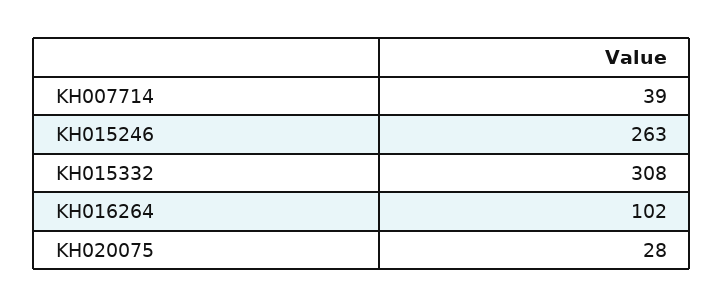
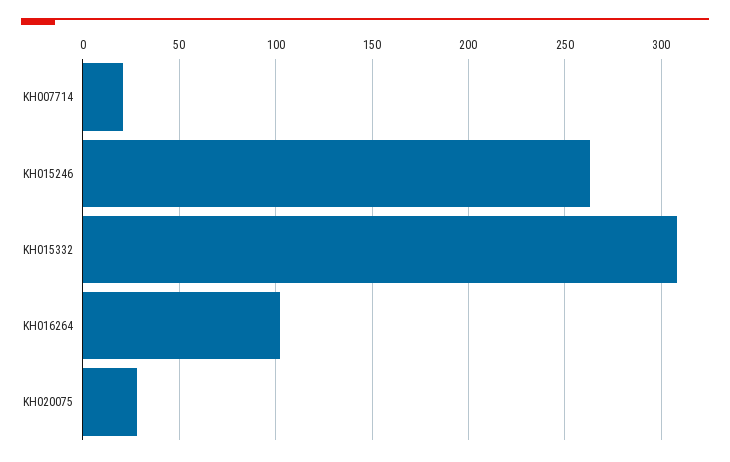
KH007714: 39 -> 20

